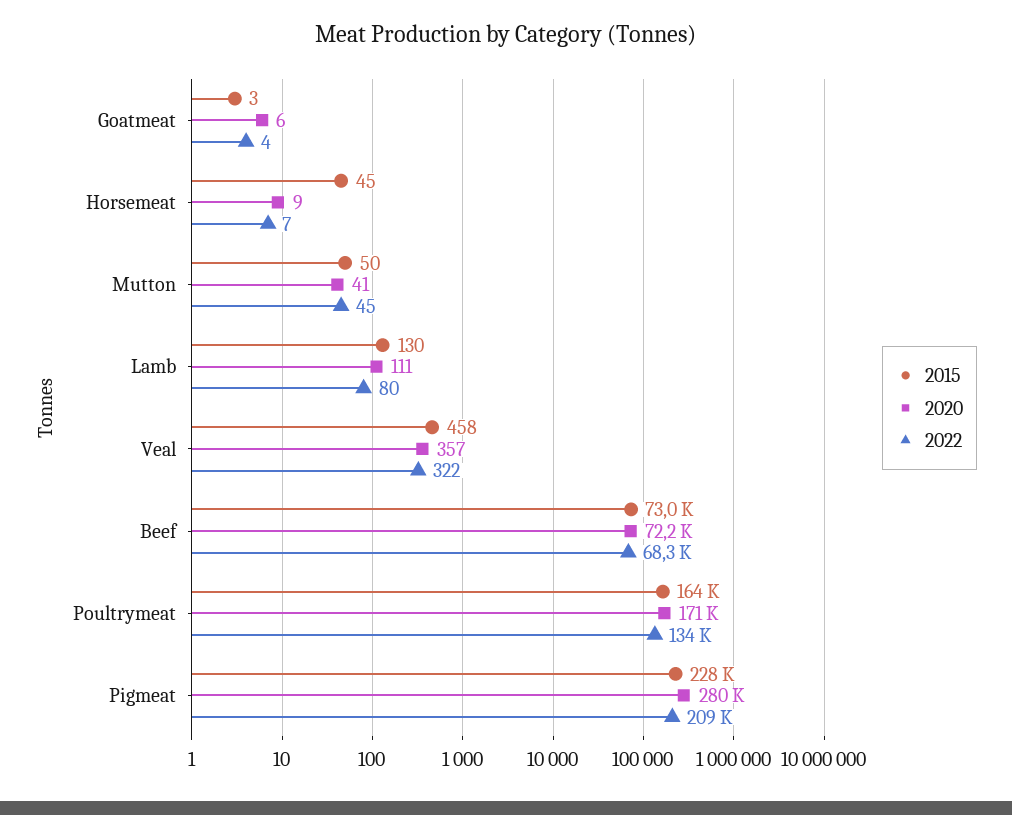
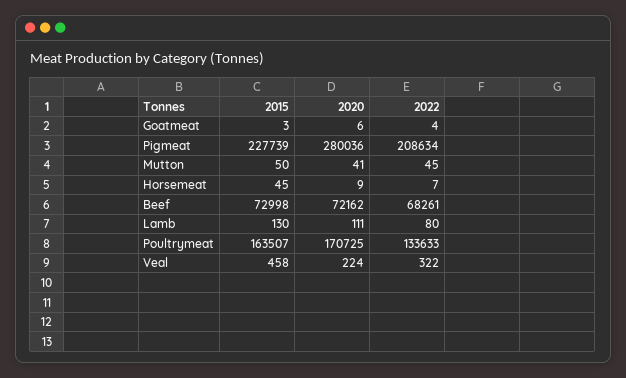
2020, Veal: 357 -> 224

